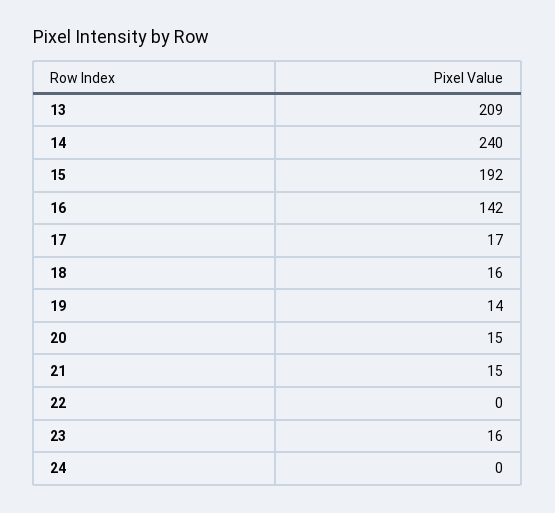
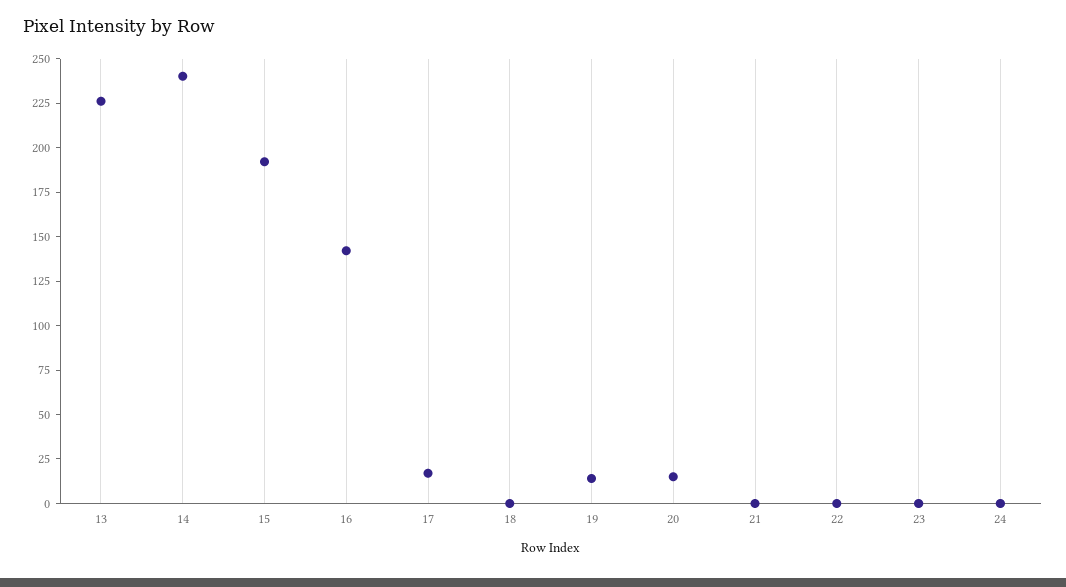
13: 209 -> 225
18: 16 -> 0
21: 15 -> 0
23: 16 -> 0

